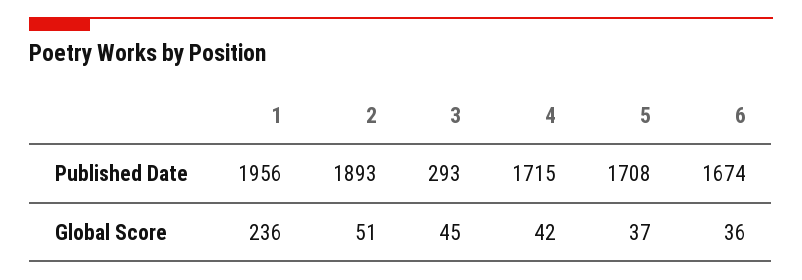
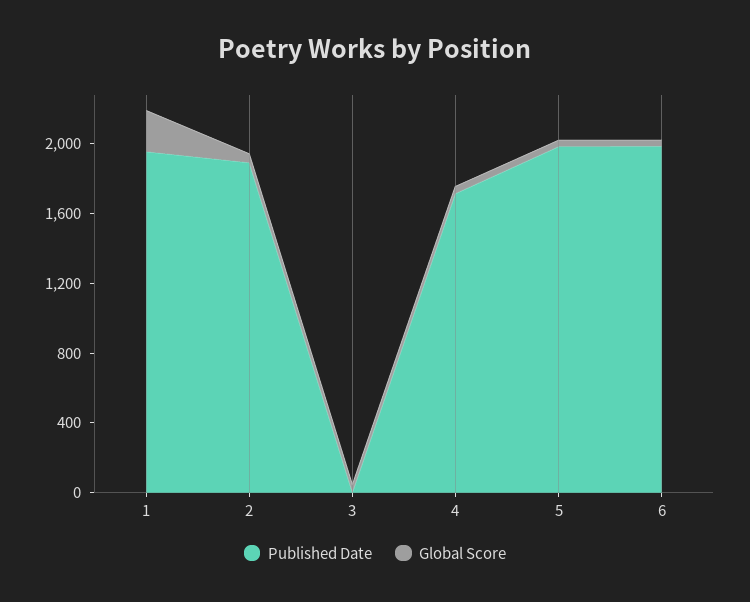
Published Date, 3: 293 -> 0
Published Date, 5: 1708 -> 2000
Published Date, 6: 1674 -> 2000

